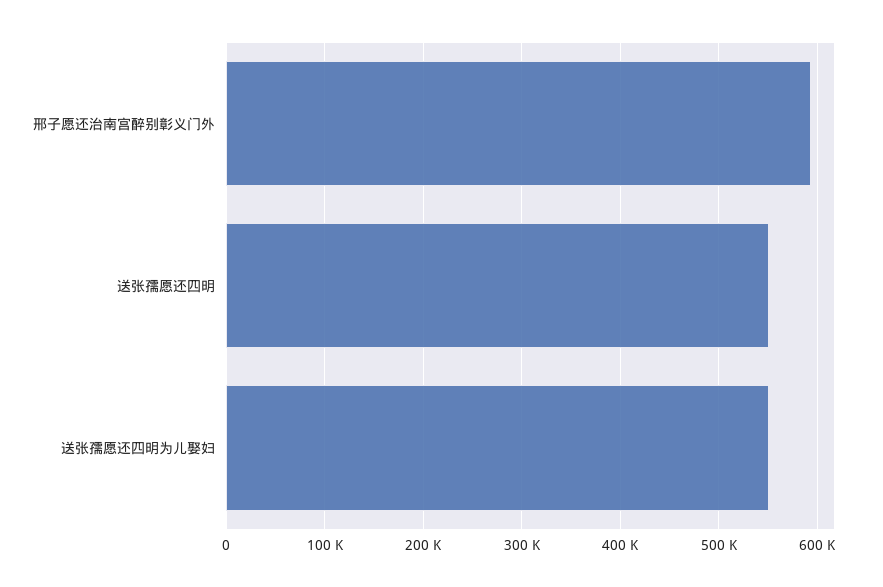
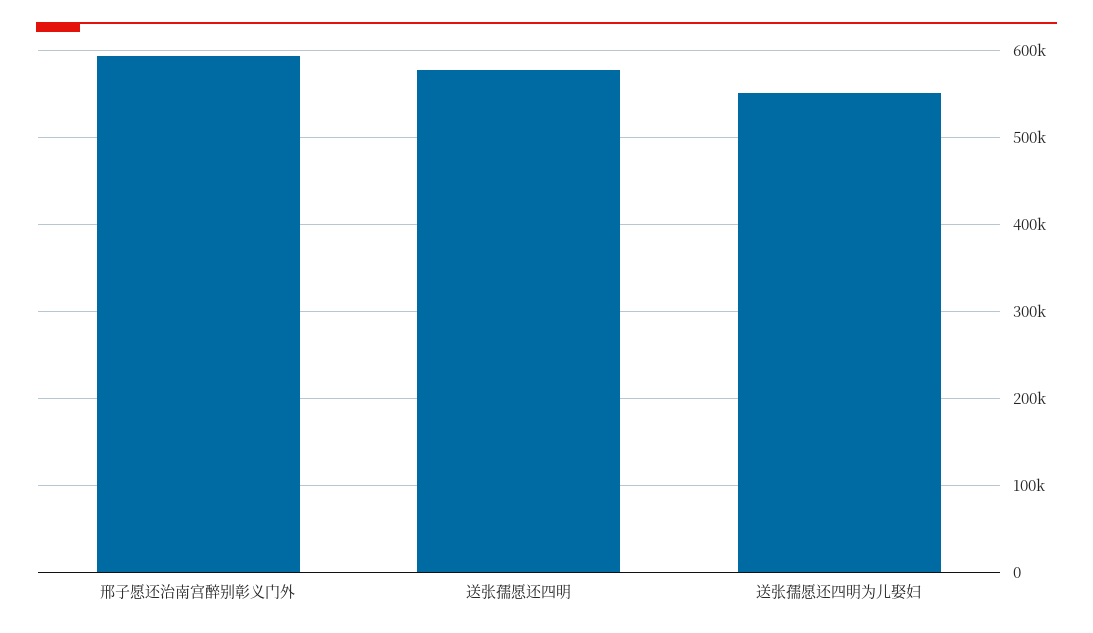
送张孺愿还四明: 550000 -> 580000

